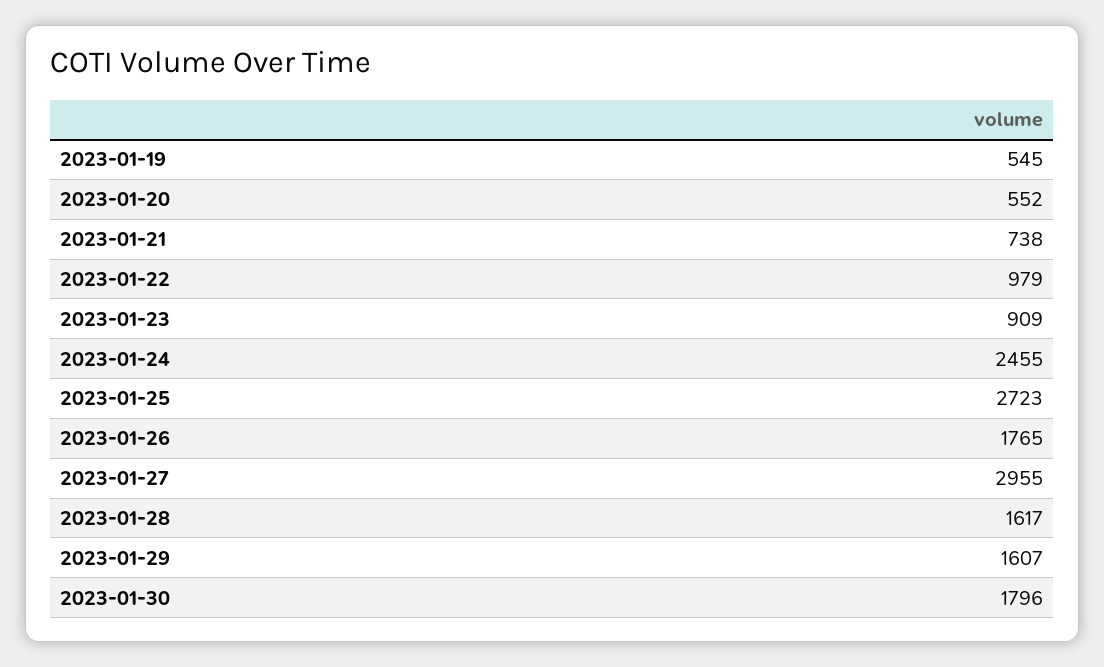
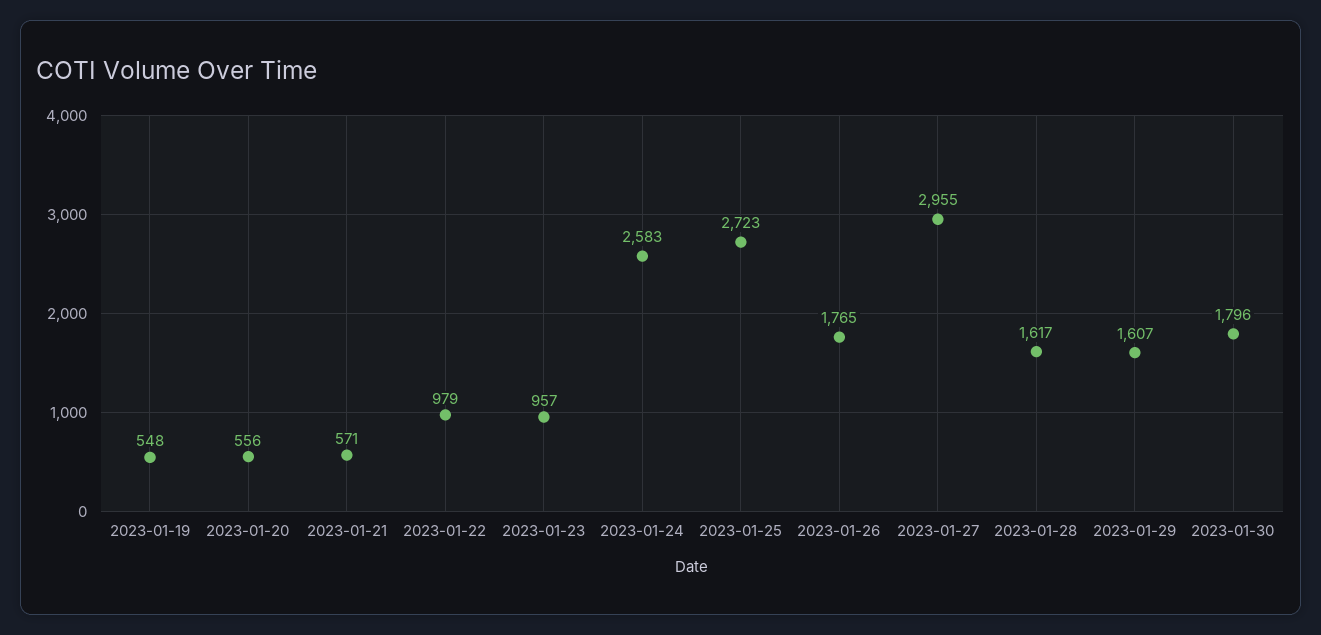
2023-01-19: 545 -> 548
2023-01-20: 552 -> 556
2023-01-21: 738 -> 571
2023-01-23: 909 -> 957
2023-01-24: 2455 -> 2583

